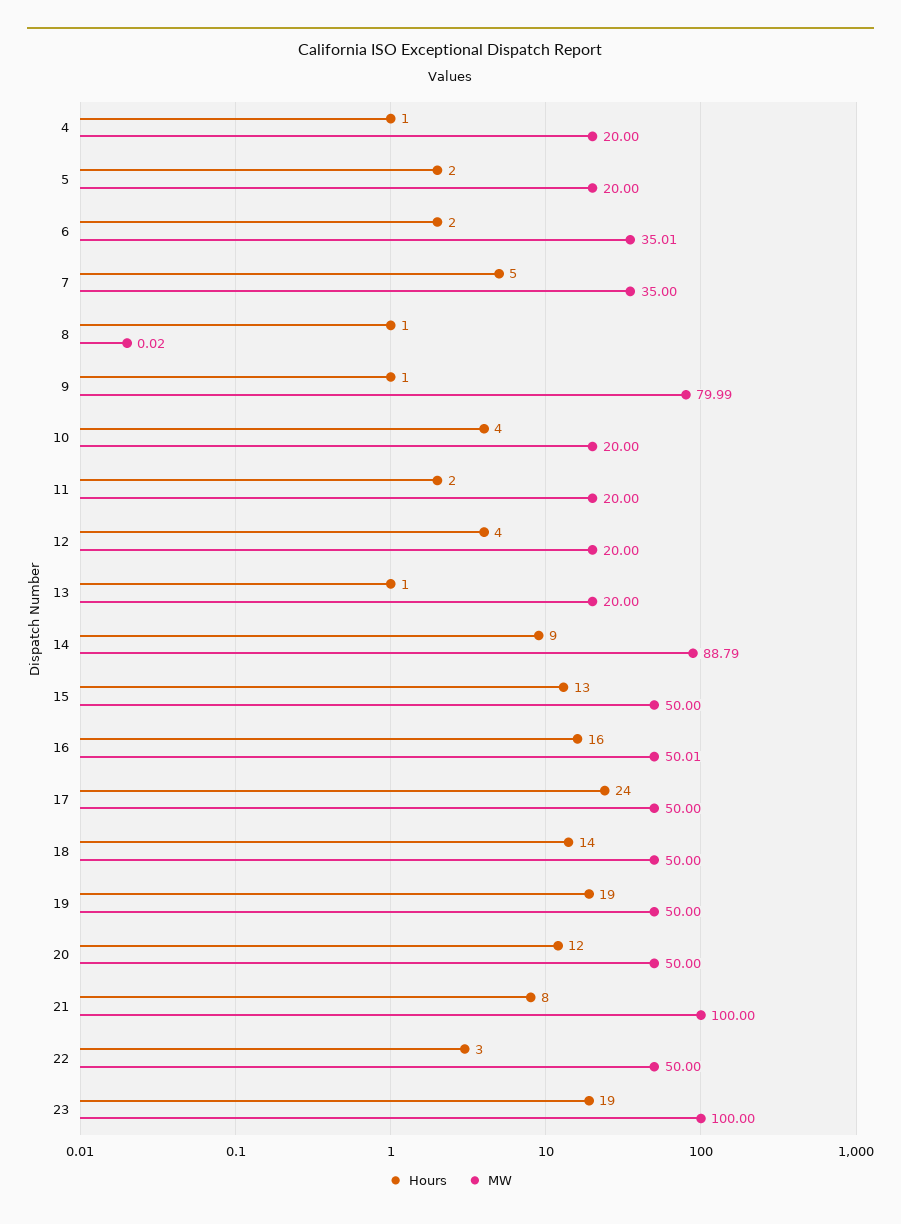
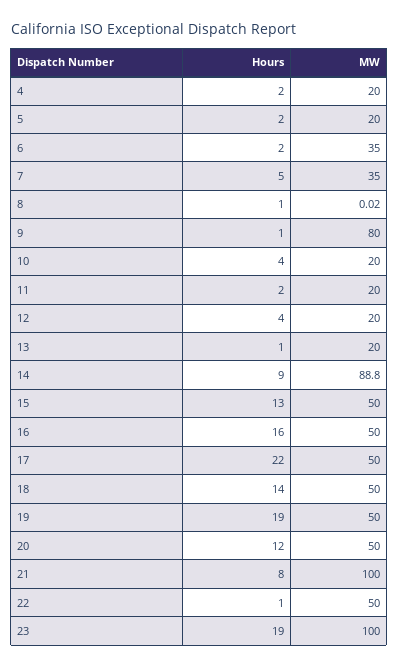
Hours, 4: 1 -> 2
MW, 6: 35.01 -> 35
MW, 9: 79.99 -> 80
MW, 14: 88.79 -> 88.8
MW, 16: 50.01 -> 50
Hours, 17: 24 -> 22
Hours, 22: 3 -> 1

